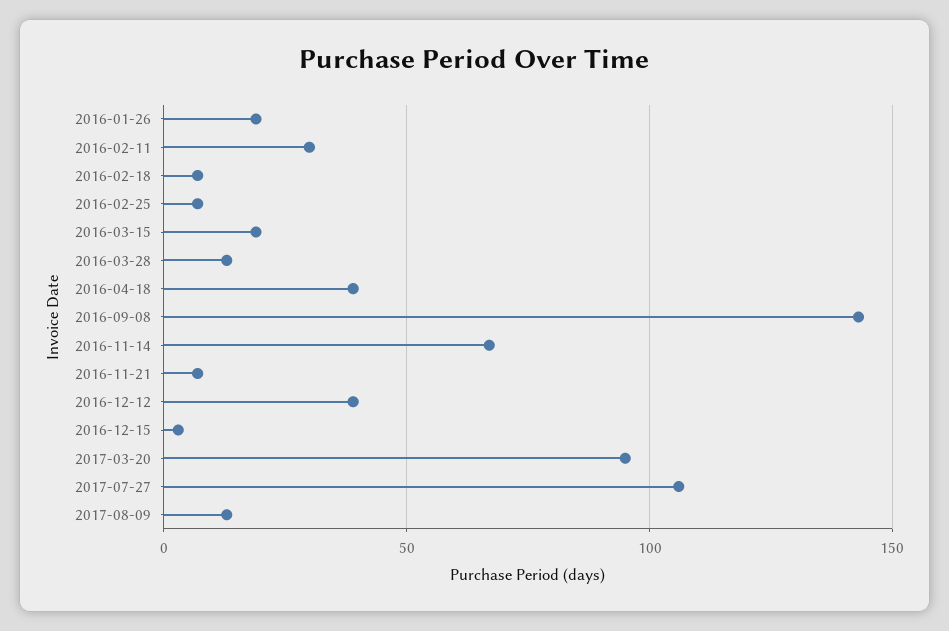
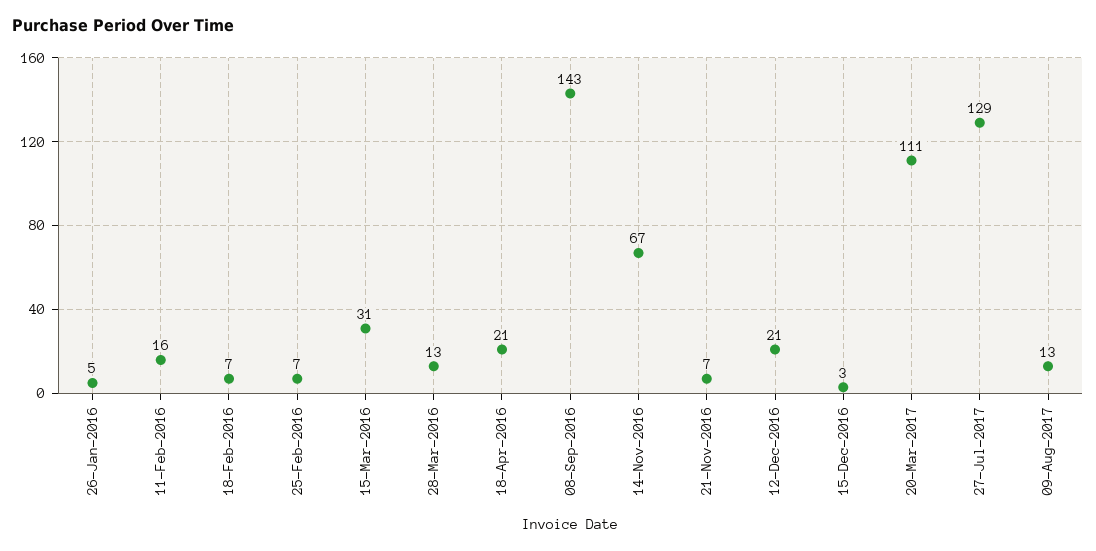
2016-01-26: 20 -> 5
2016-02-11: 30 -> 16
2016-03-15: 20 -> 31
2016-04-18: 40 -> 21
2016-12-12: 40 -> 21
2017-03-20: 95 -> 111
2017-07-27: 105 -> 129

